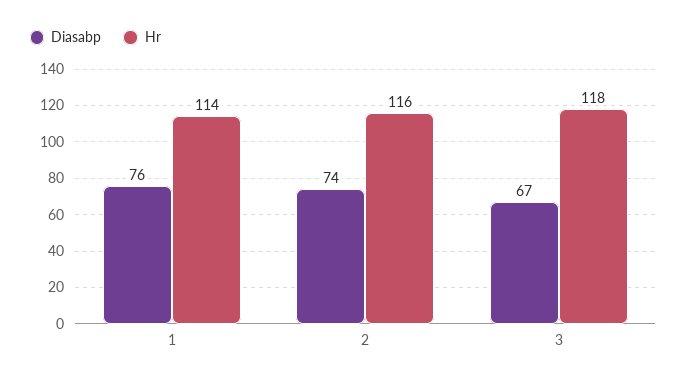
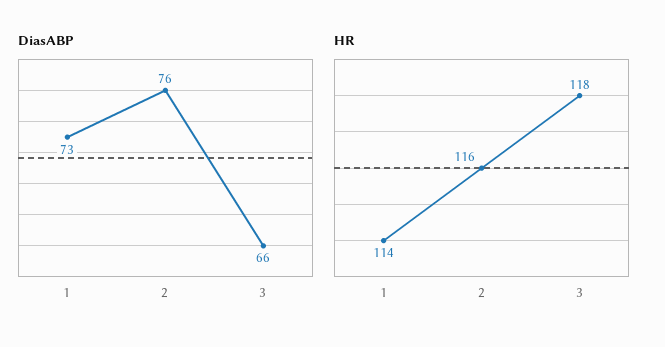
Diasabp, 1: 76 -> 73
Diasabp, 2: 74 -> 76
Diasabp, 3: 67 -> 66

